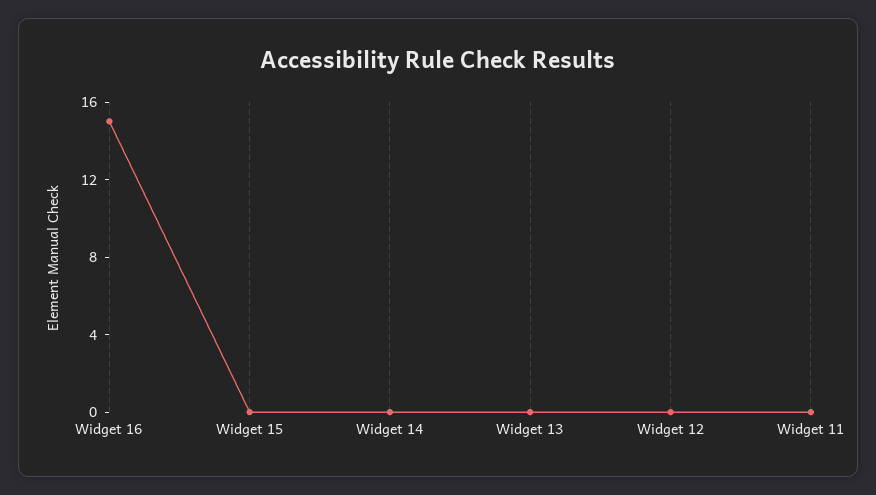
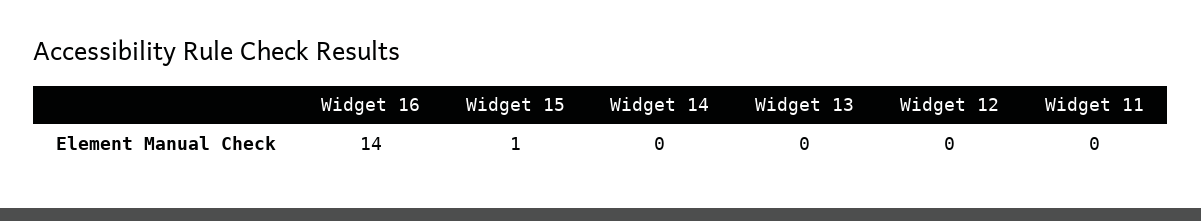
Widget 16: 15 -> 14
Widget 15: 0 -> 1

